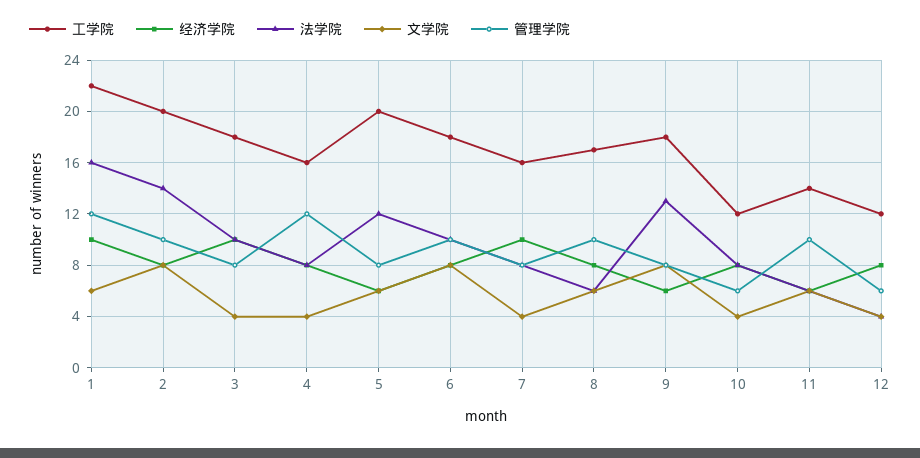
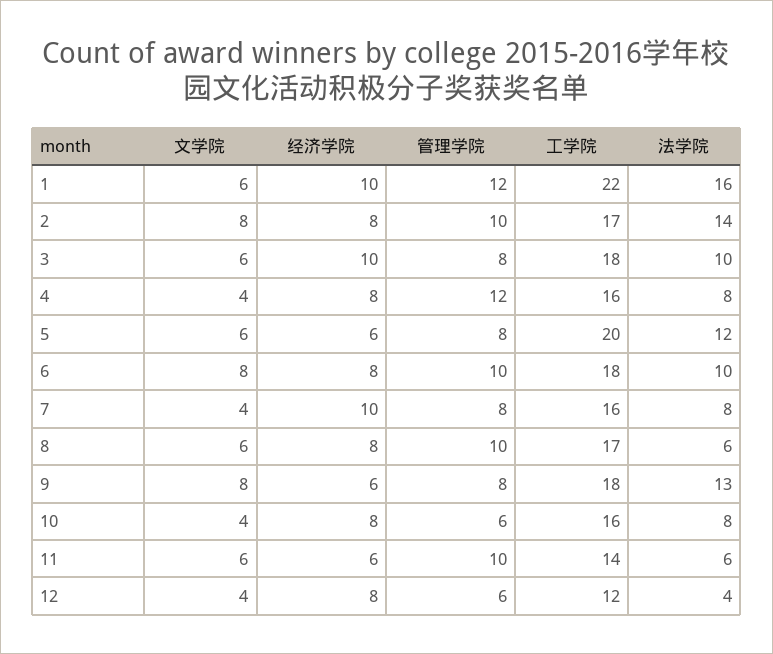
工学院, 2: 20 -> 17
文学院, 3: 4 -> 6
工学院, 10: 12 -> 16

